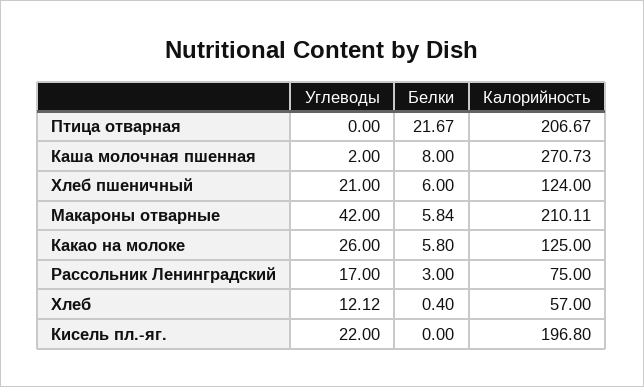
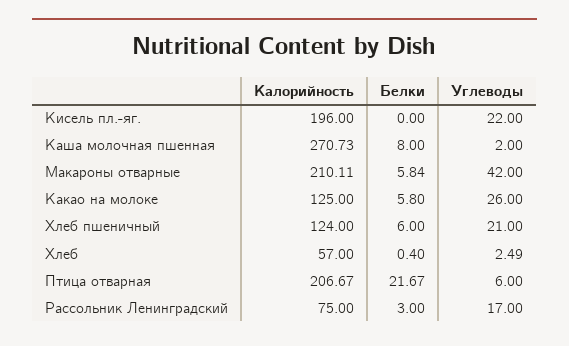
Углеводы, Птица отварная: 0 -> 6
Углеводы, Хлеб: 12.12 -> 2.49
Калорийность, Кисель пл.-яг.: 196.8 -> 196

